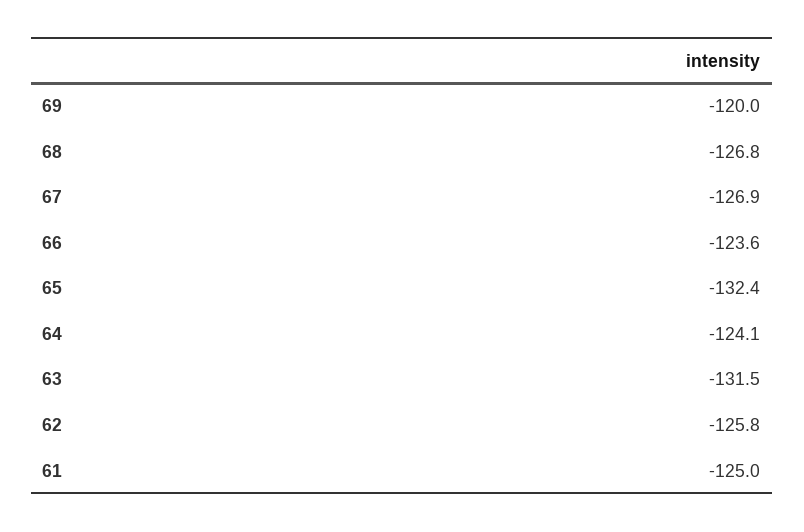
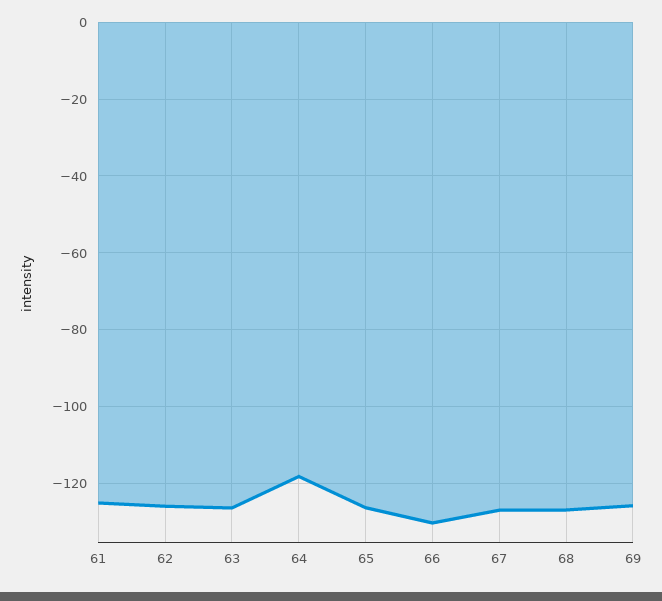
69: -120 -> -126
66: -123.6 -> -130
65: -132.4 -> -126
64: -124.1 -> -118
63: -131.5 -> -126

